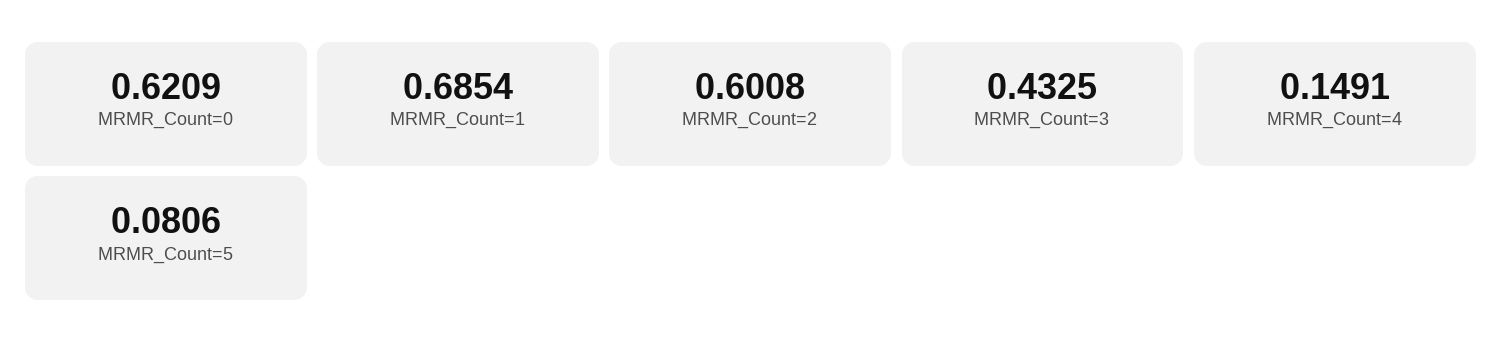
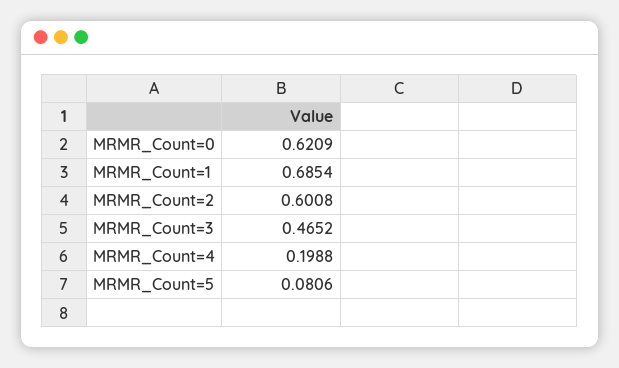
MRMR_Count=3: 0.4325 -> 0.4652
MRMR_Count=4: 0.1491 -> 0.1988

